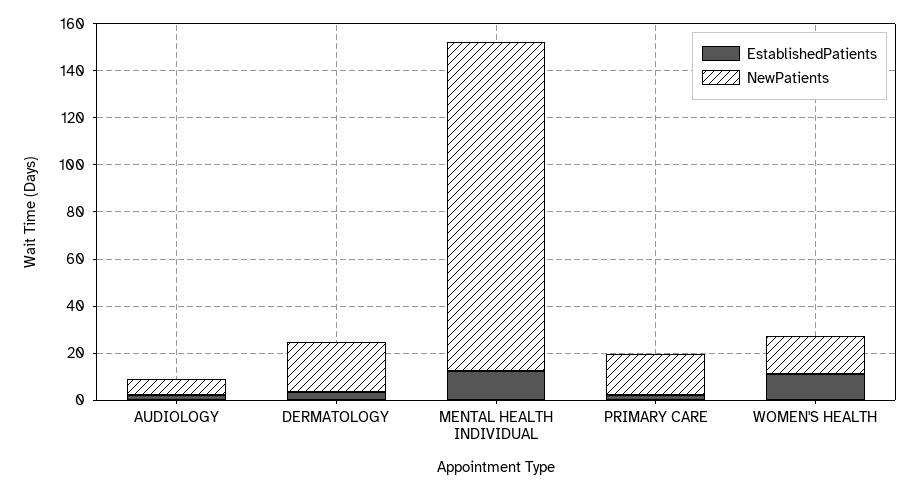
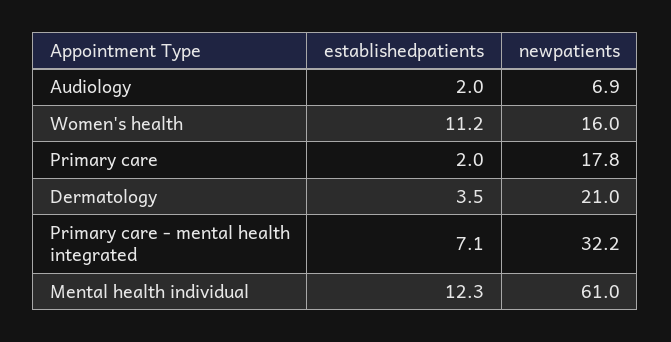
NewPatients, MENTAL HEALTH INDIVIDUAL: 140 -> 61
EstablishedPatients, Primary care - mental health integrated: none -> 7.1
NewPatients, Primary care - mental health integrated: none -> 32.2

